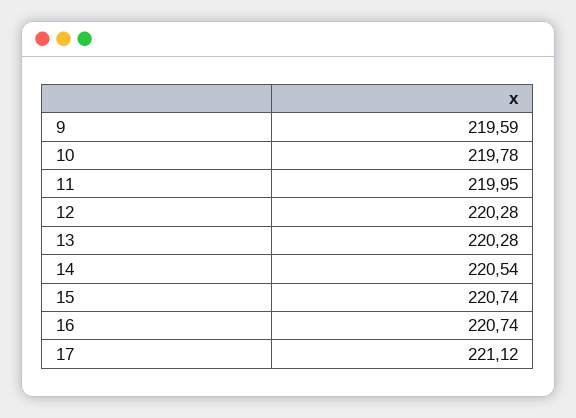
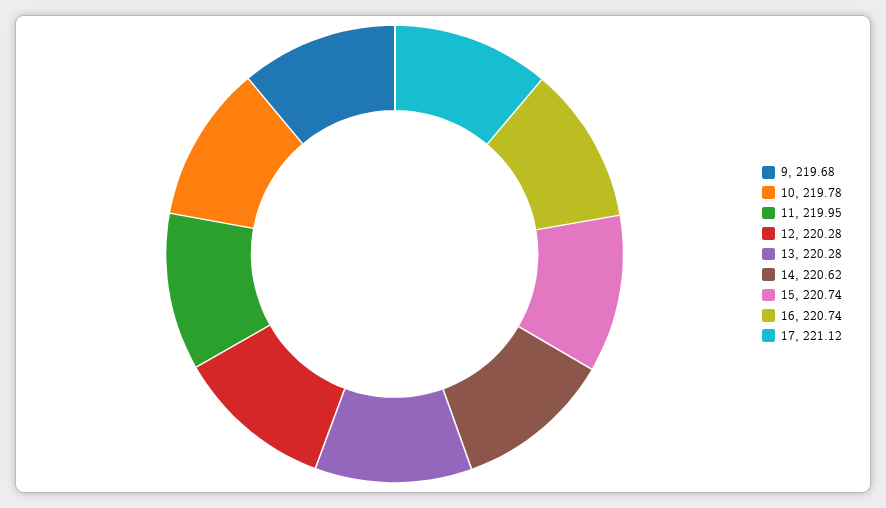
9: 219.59 -> 219.68
14: 220.54 -> 220.62

